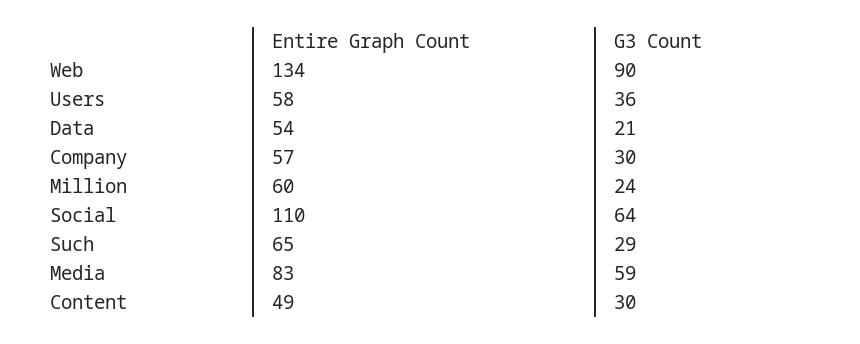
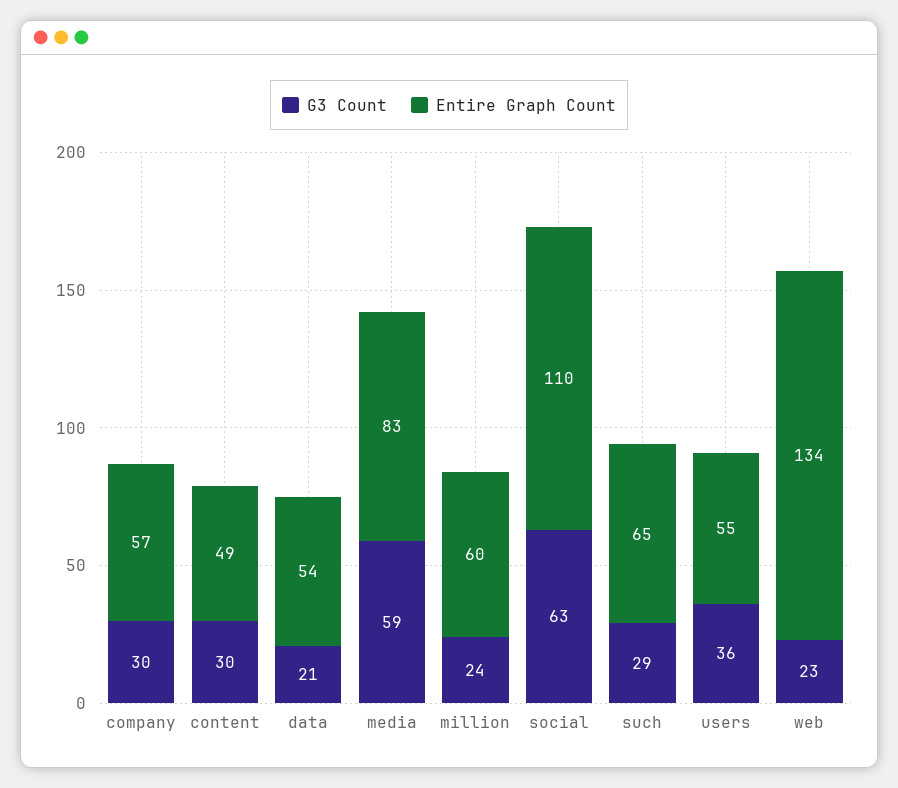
G3 Count, Web: 90 -> 23
Entire Graph Count, Users: 58 -> 55
G3 Count, Social: 64 -> 63

